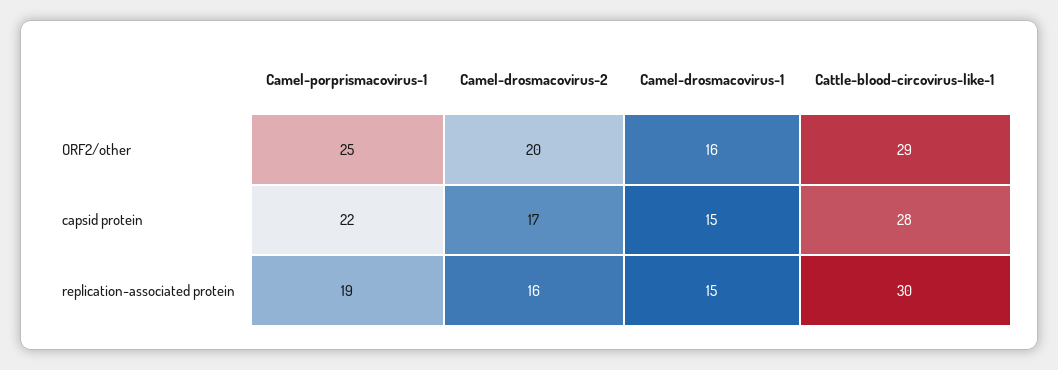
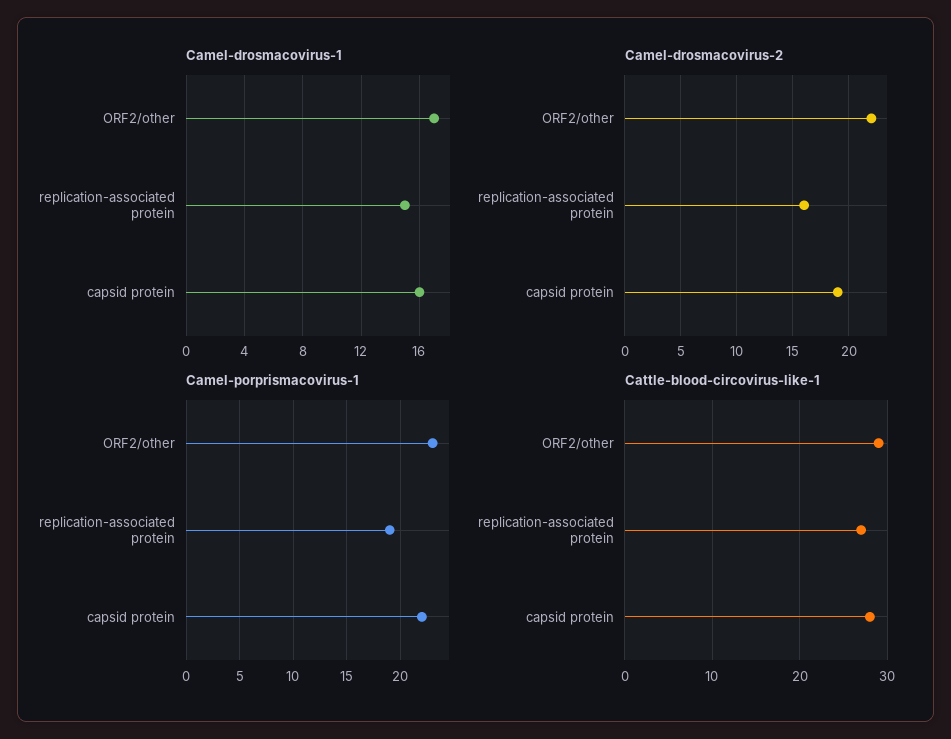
Camel-porprismacovirus-1, ORF2/other: 25 -> 23
Camel-drosmacovirus-2, ORF2/other: 20 -> 22
Camel-drosmacovirus-1, ORF2/other: 16 -> 17
Camel-drosmacovirus-2, capsid protein: 17 -> 19
Camel-drosmacovirus-1, capsid protein: 15 -> 16
Cattle-blood-circovirus-like-1, replication-associated protein: 30 -> 27

